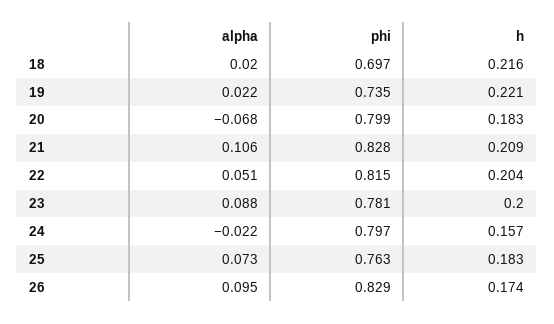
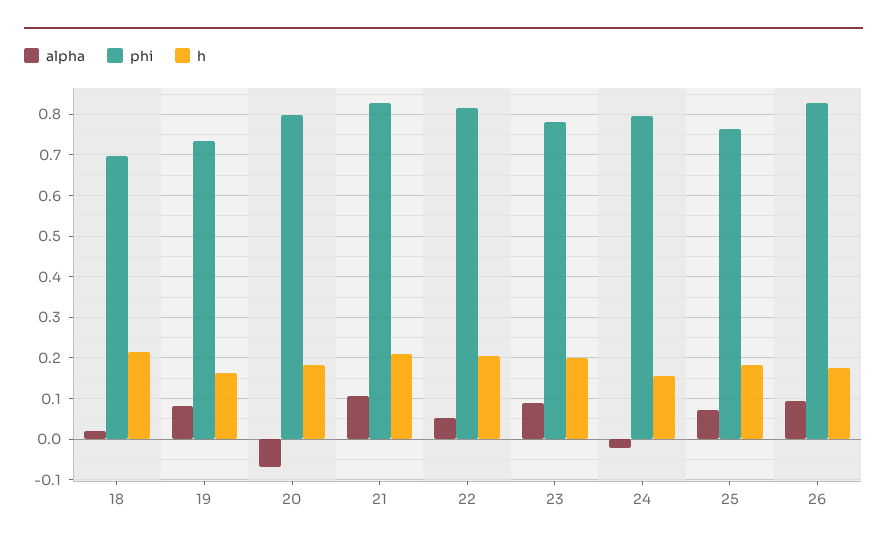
alpha, 19: 0.022 -> 0.08
h, 19: 0.221 -> 0.16

